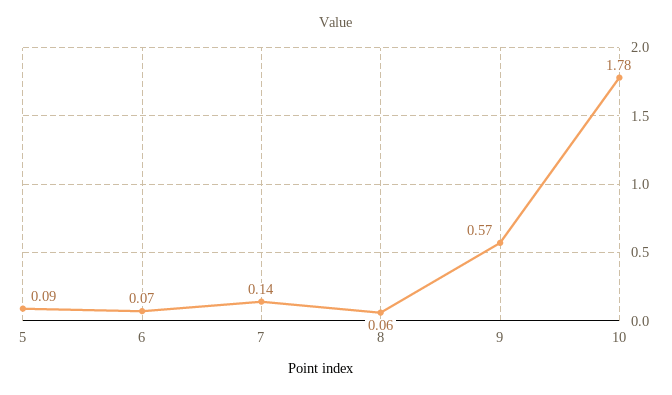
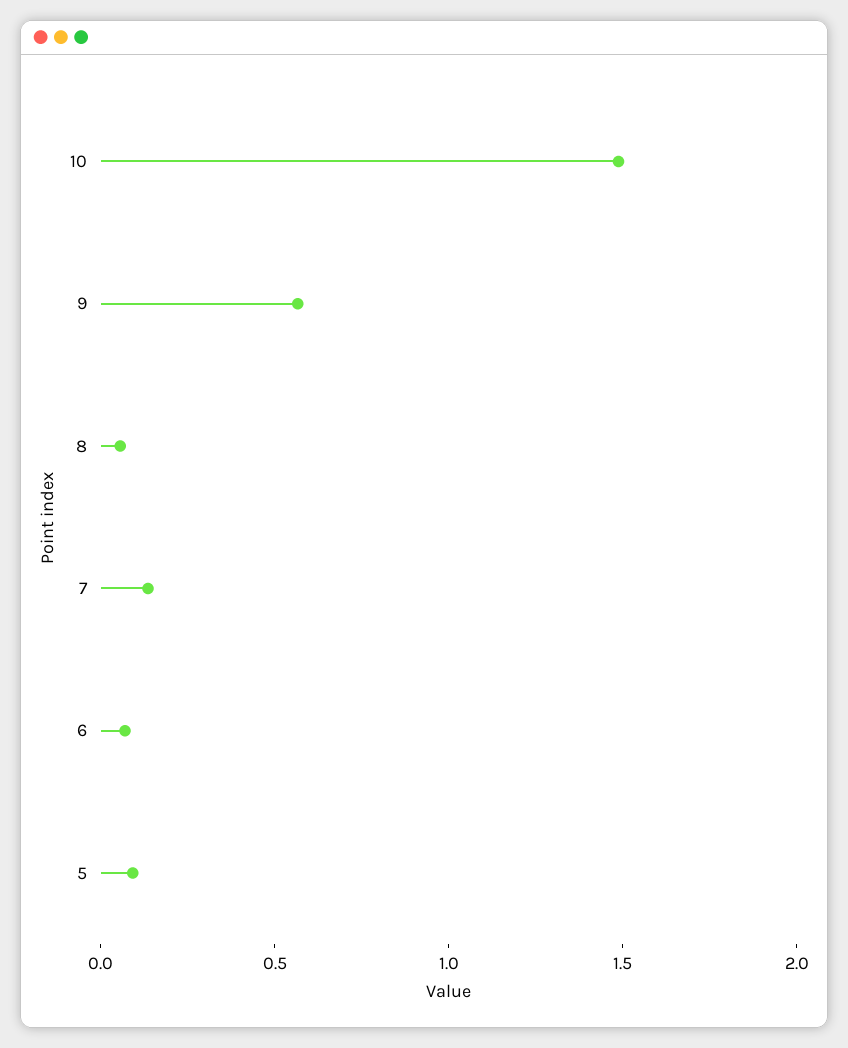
10: 1.78 -> 1.5

